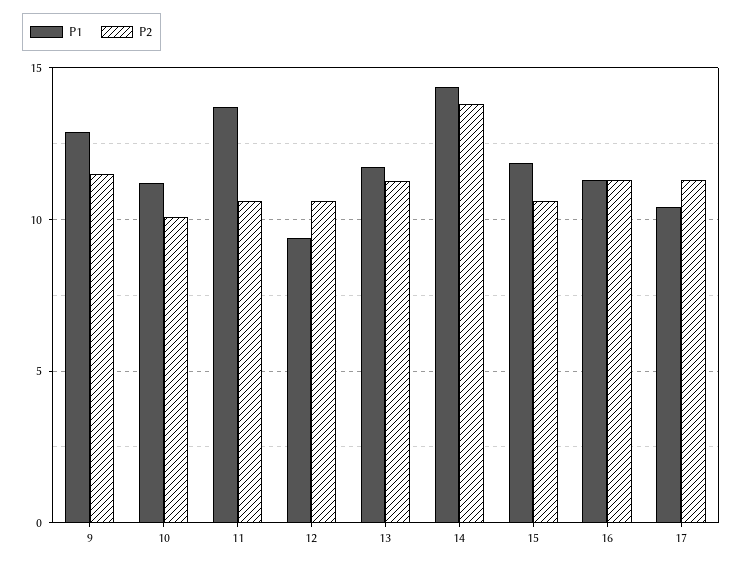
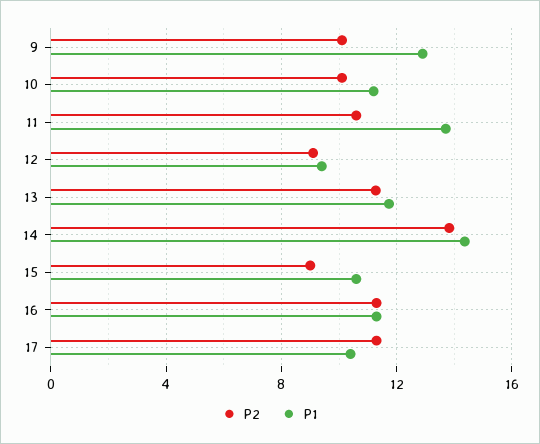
P2, 9: 11.5 -> 10
P2, 12: 10.5 -> 9
P1, 15: 12 -> 10.5
P2, 15: 10.5 -> 9

